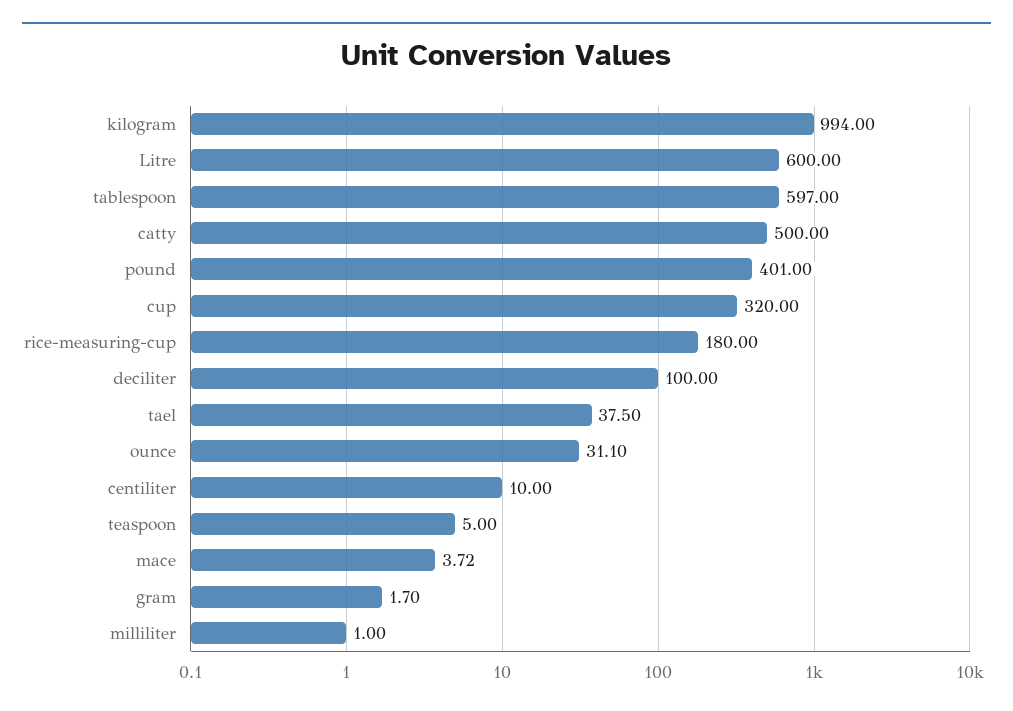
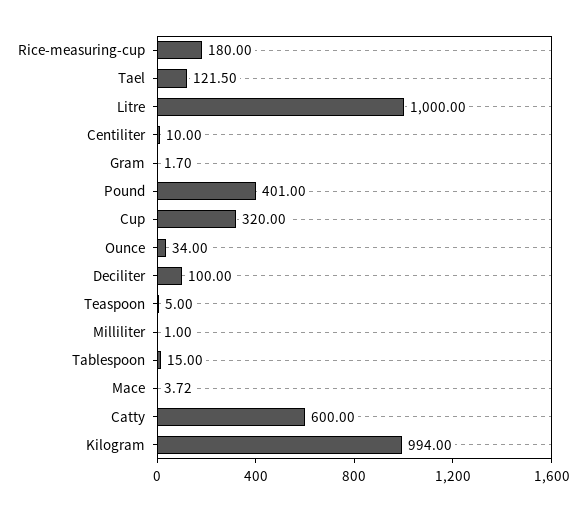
Litre: 600 -> 1000
tablespoon: 597 -> 15
catty: 500 -> 600
tael: 37.5 -> 121.5
ounce: 31.1 -> 34

